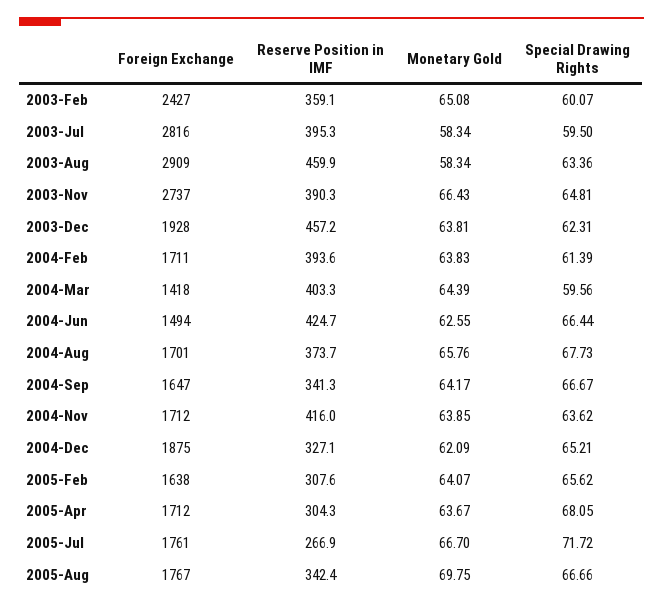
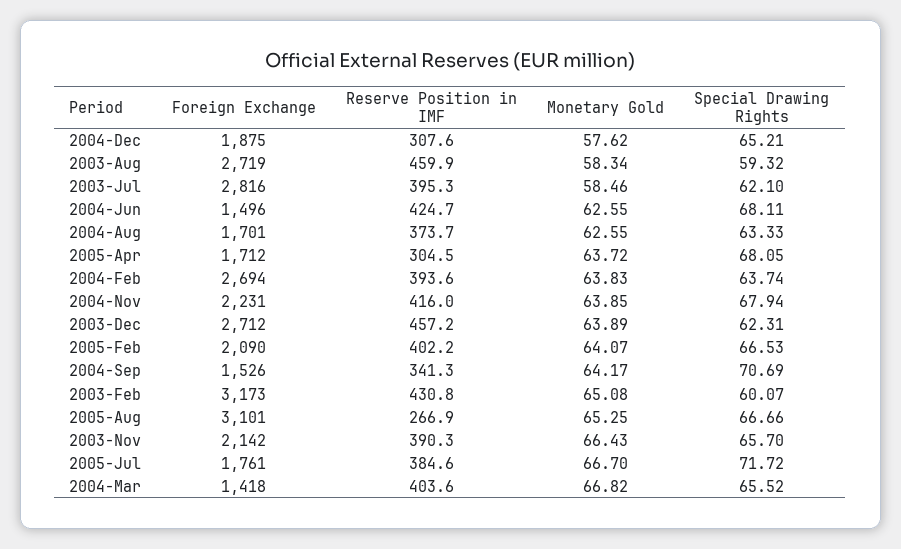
Foreign Exchange, 2003-Feb: 2427 -> 3173
Reserve Position in IMF, 2003-Feb: 359.1 -> 430.8
Monetary Gold, 2003-Jul: 58.34 -> 58.46
Special Drawing Rights, 2003-Jul: 59.5 -> 62.1
Foreign Exchange, 2003-Aug: 2909 -> 2719
Special Drawing Rights, 2003-Aug: 63.36 -> 59.32
Foreign Exchange, 2003-Nov: 2737 -> 2142
Special Drawing Rights, 2003-Nov: 64.81 -> 65.7
Foreign Exchange, 2003-Dec: 1928 -> 2712
Monetary Gold, 2003-Dec: 63.81 -> 63.89
Foreign Exchange, 2004-Feb: 1711 -> 2694
Special Drawing Rights, 2004-Feb: 61.39 -> 63.74
Reserve Position in IMF, 2004-Mar: 403.3 -> 403.6
Monetary Gold, 2004-Mar: 64.39 -> 66.82
Special Drawing Rights, 2004-Mar: 59.56 -> 65.52
Foreign Exchange, 2004-Jun: 1494 -> 1496
Special Drawing Rights, 2004-Jun: 66.44 -> 68.11
Monetary Gold, 2004-Aug: 65.76 -> 62.55
Special Drawing Rights, 2004-Aug: 67.73 -> 63.33
Foreign Exchange, 2004-Sep: 1647 -> 1526
Special Drawing Rights, 2004-Sep: 66.67 -> 70.69
Foreign Exchange, 2004-Nov: 1712 -> 2231
Special Drawing Rights, 2004-Nov: 63.62 -> 67.94
Reserve Position in IMF, 2004-Dec: 327.1 -> 307.6
Monetary Gold, 2004-Dec: 62.09 -> 57.62
Foreign Exchange, 2005-Feb: 1638 -> 2090
Reserve Position in IMF, 2005-Feb: 307.6 -> 402.2
Special Drawing Rights, 2005-Feb: 65.62 -> 66.53
Reserve Position in IMF, 2005-Apr: 304.3 -> 304.5
Monetary Gold, 2005-Apr: 63.67 -> 63.72
Reserve Position in IMF, 2005-Jul: 266.9 -> 384.6
Foreign Exchange, 2005-Aug: 1767 -> 3101
Reserve Position in IMF, 2005-Aug: 342.4 -> 266.9
Monetary Gold, 2005-Aug: 69.75 -> 65.25

